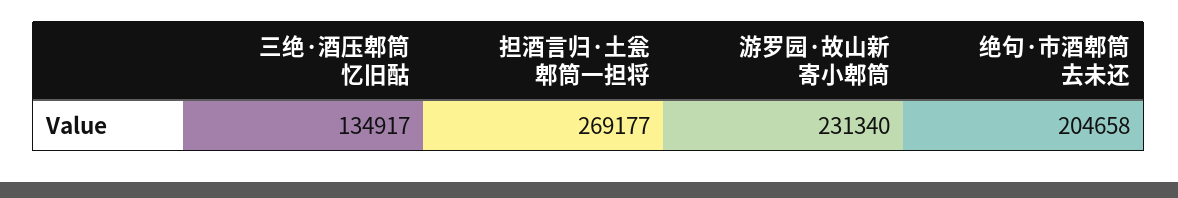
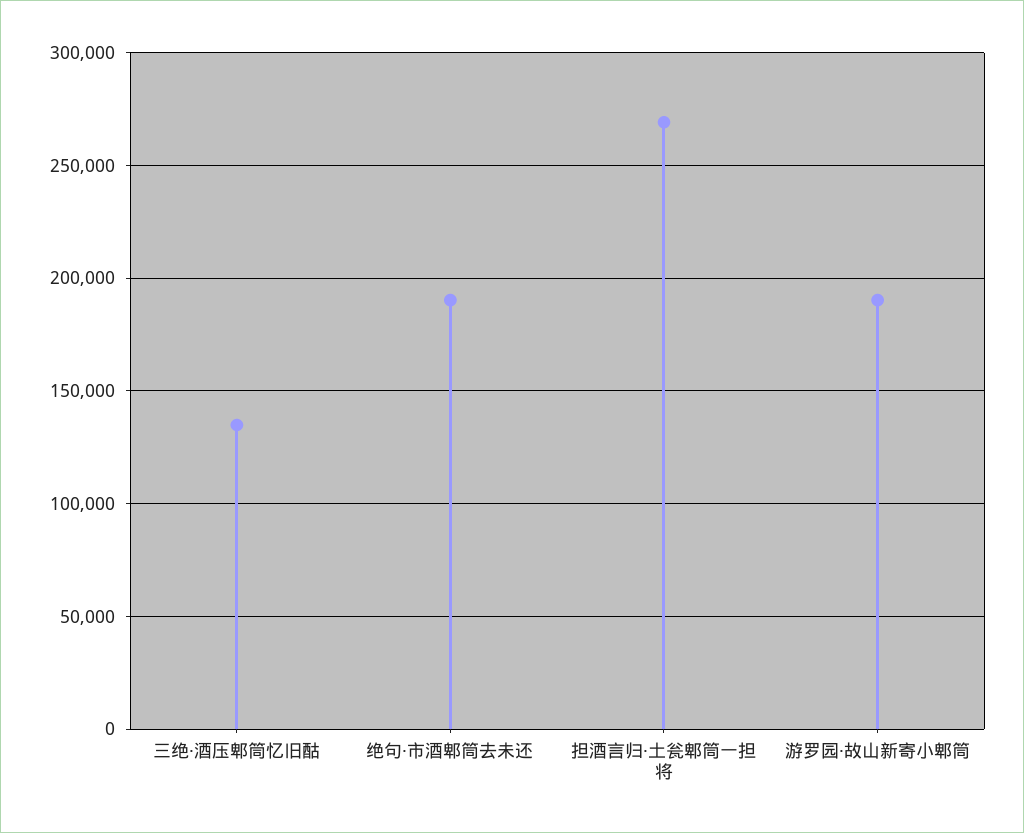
游罗园·故山新寄小郫筒: 231340 -> 190000
绝句·市酒郫筒去未还: 204658 -> 190000

